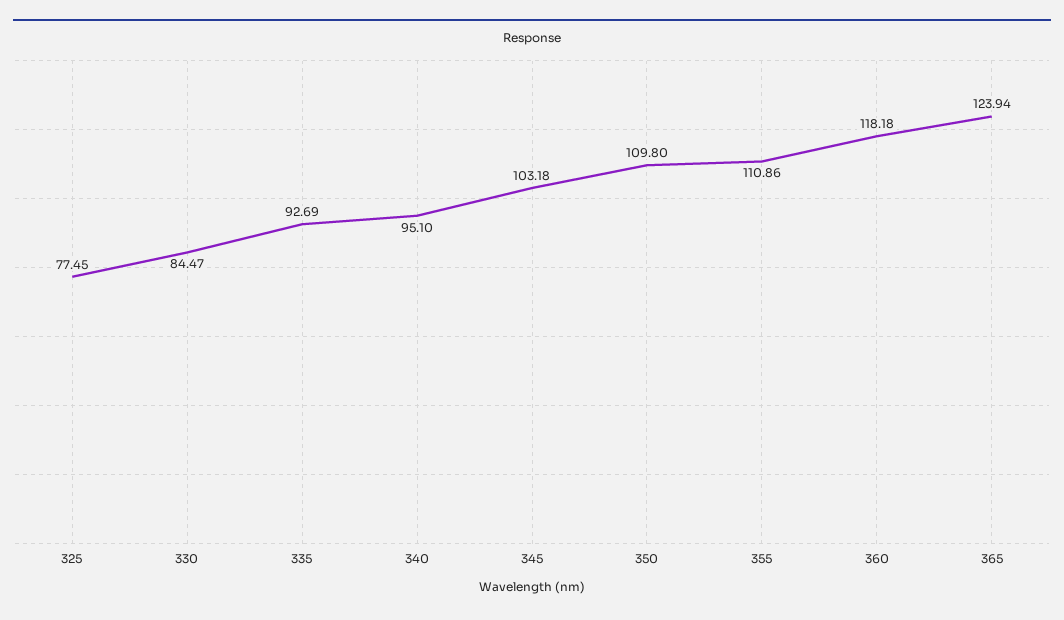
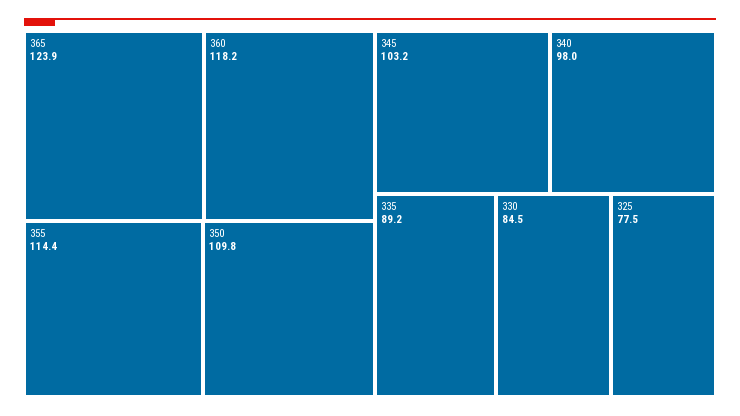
335: 92.69 -> 89.2
340: 95.1 -> 98
355: 110.86 -> 114.4

